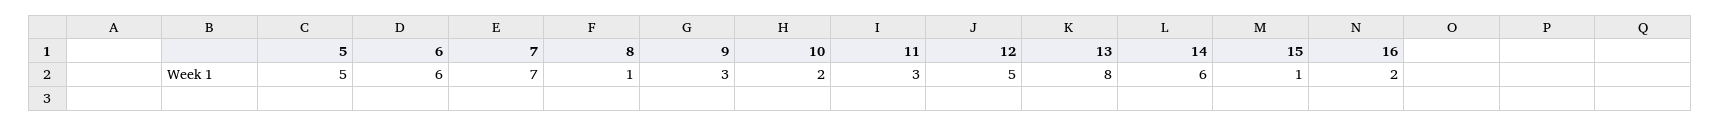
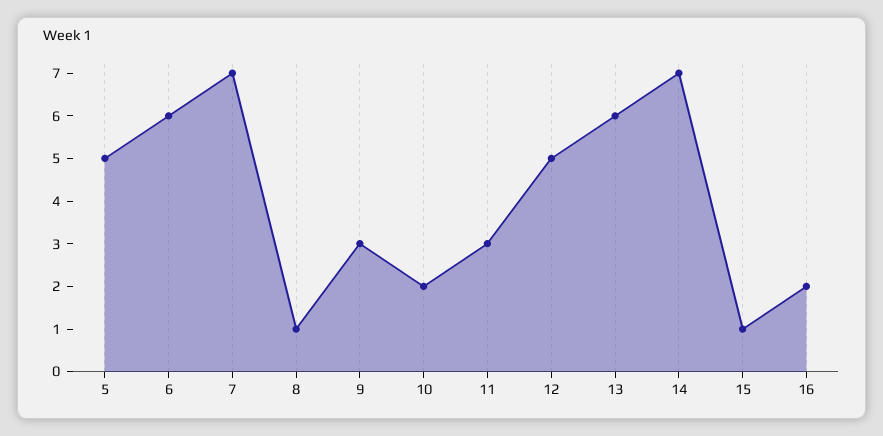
13: 8 -> 6
14: 6 -> 7

